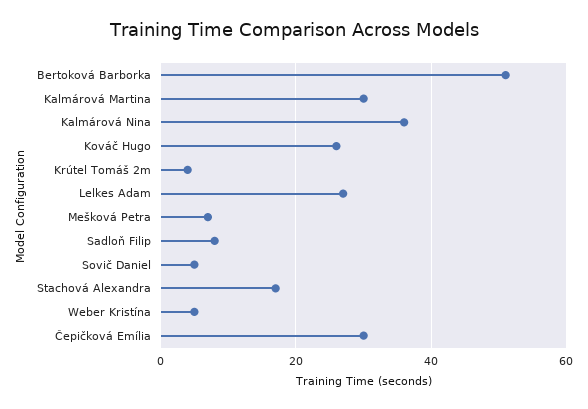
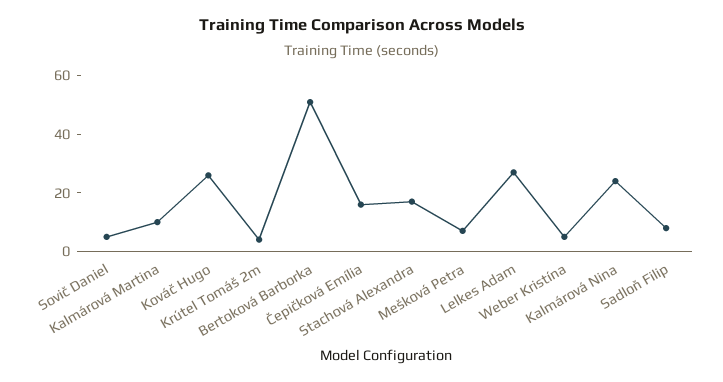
Kalmárová Martina: 30 -> 10
Kalmárová Nina: 35 -> 25
Čepičková Emília: 30 -> 15

